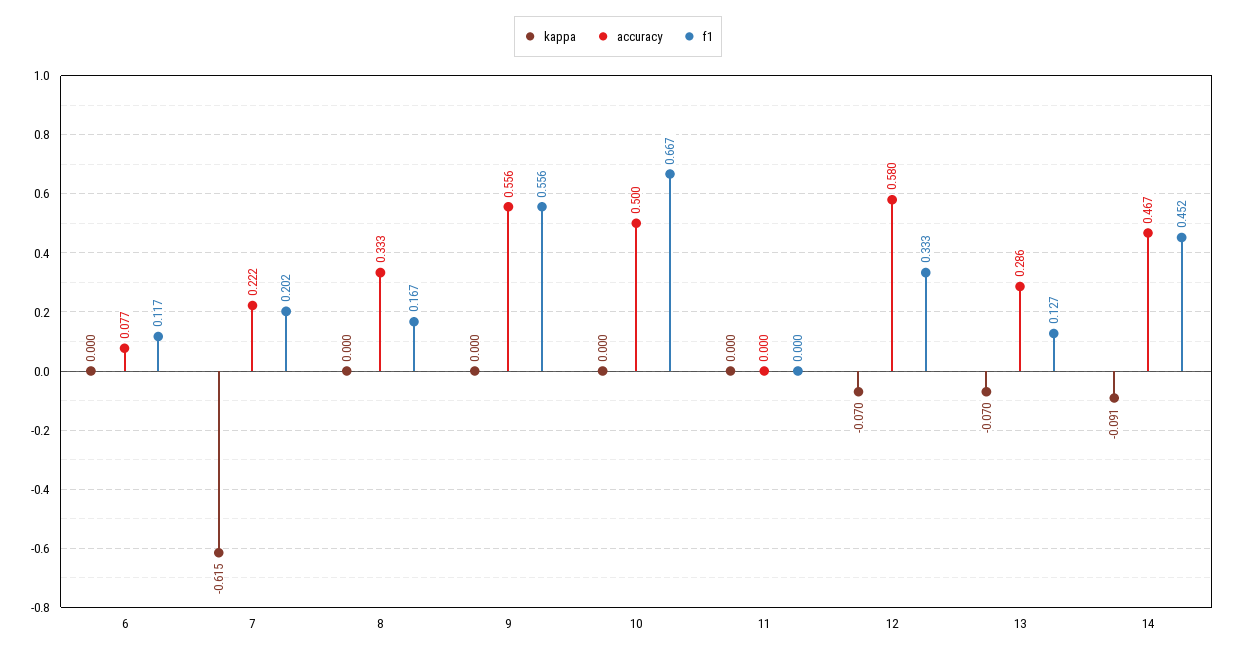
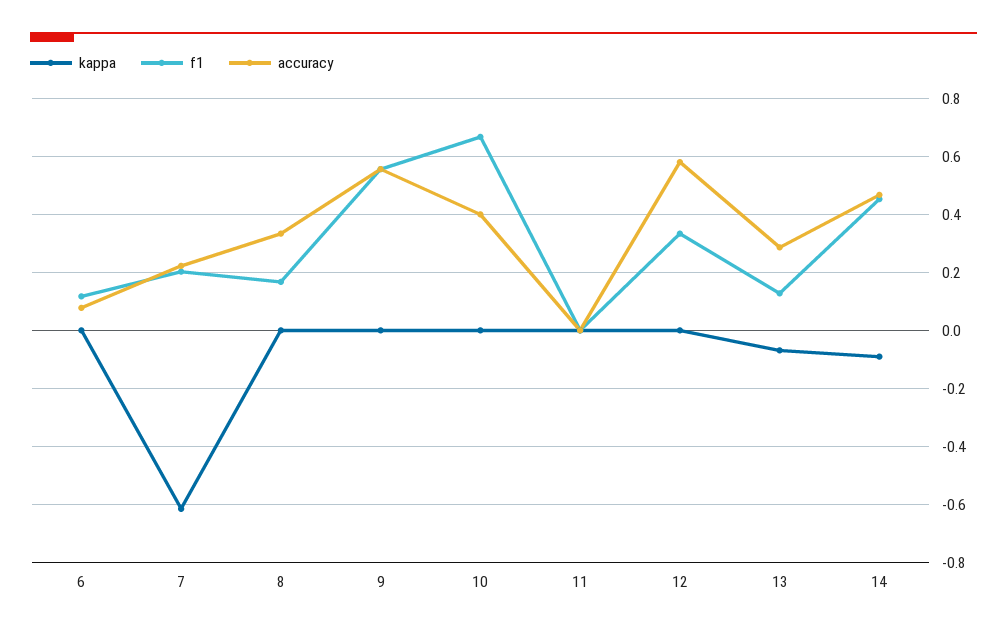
accuracy, 10: 0.5 -> 0.4
kappa, 12: -0.07 -> 0

